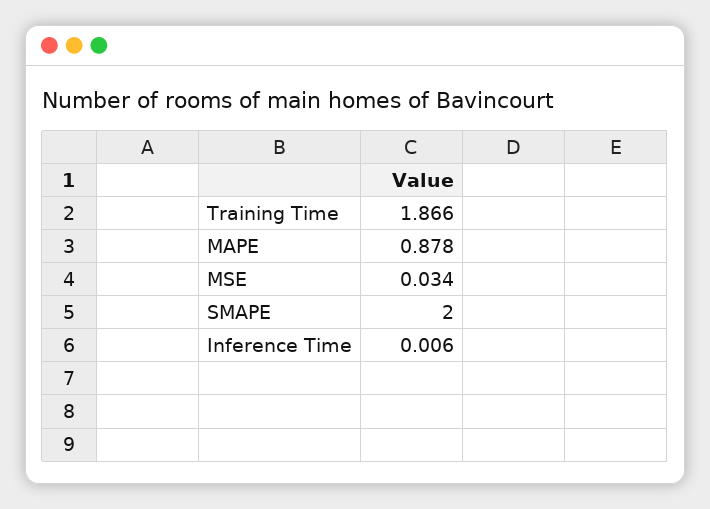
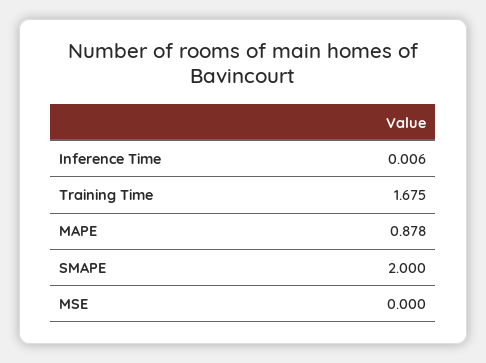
Training Time: 1.866 -> 1.675
MSE: 0.034 -> 0

